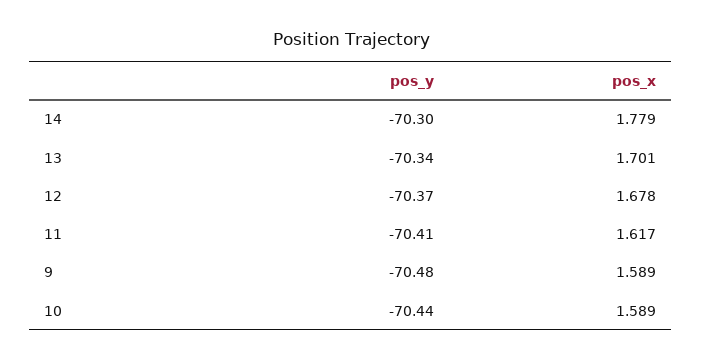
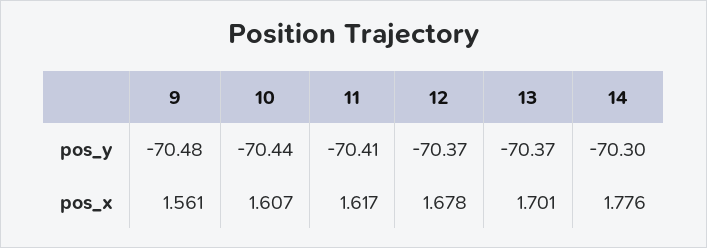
pos_x, 14: 1.779 -> 1.776
pos_y, 13: -70.34 -> -70.37
pos_x, 9: 1.589 -> 1.561
pos_x, 10: 1.589 -> 1.607

